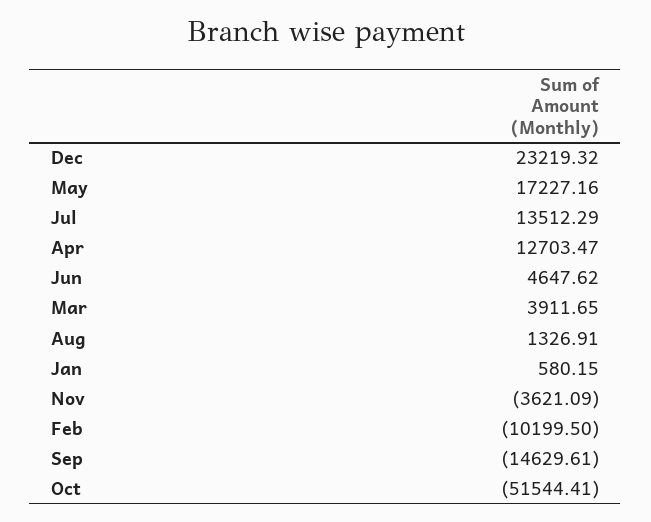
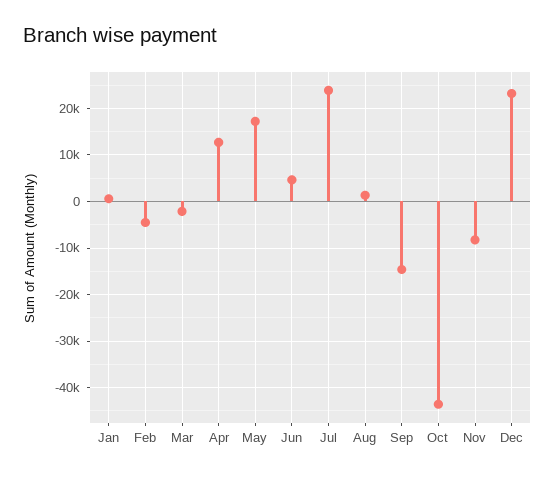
Jul: 13512.29 -> 24000
Mar: 3911.65 -> -2000
Nov: -3621.09 -> -8000
Feb: -10199.5 -> -4000
Oct: -51544.41 -> -44000

